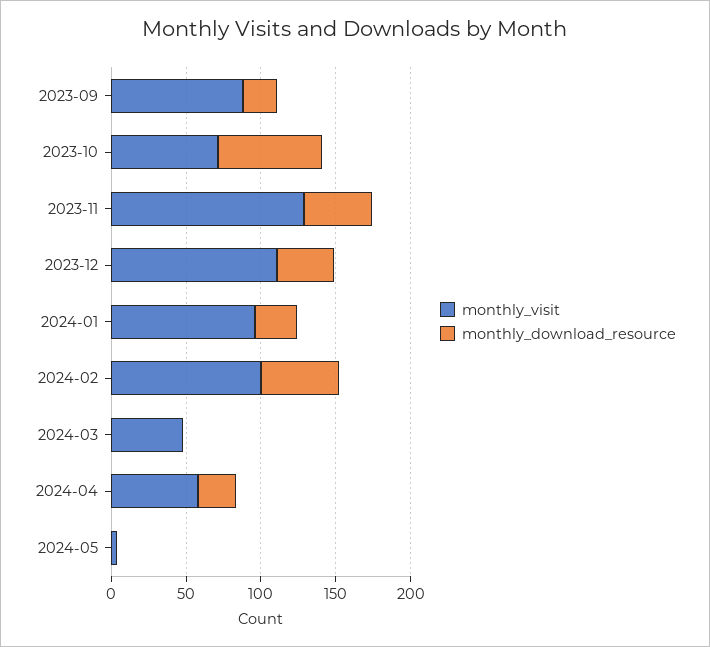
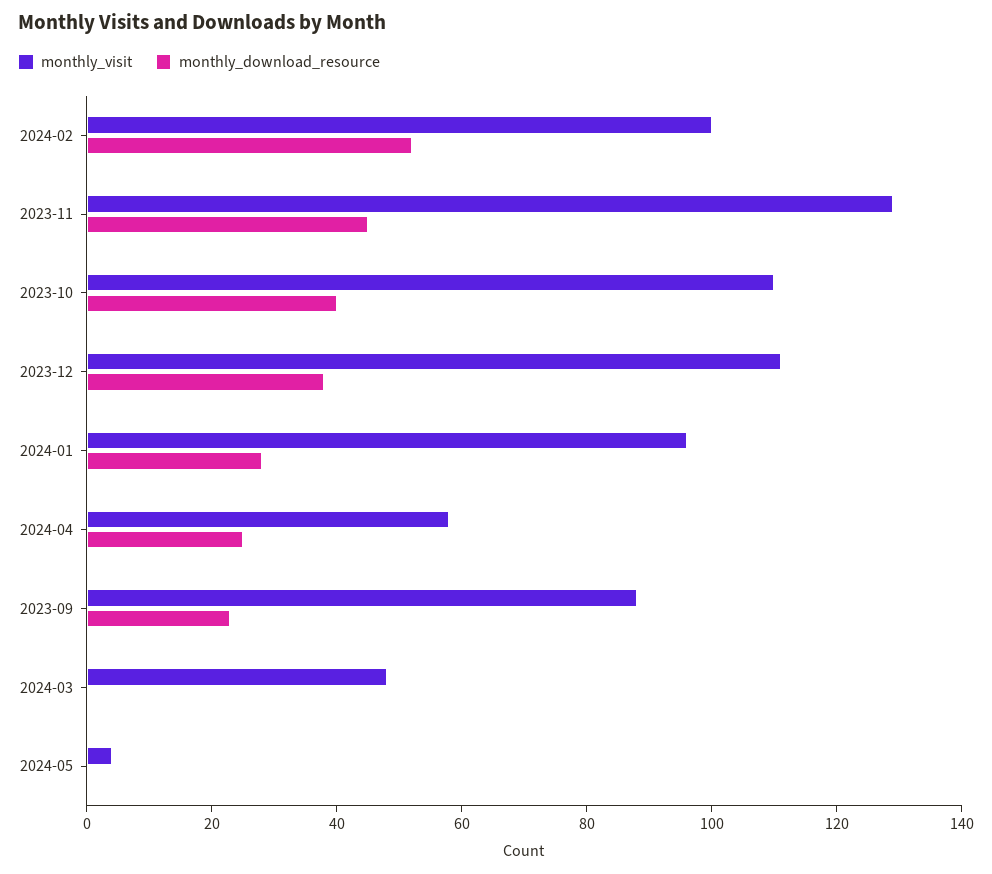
monthly_visit, 2023-10: 70 -> 110
monthly_download_resource, 2023-10: 70 -> 40

